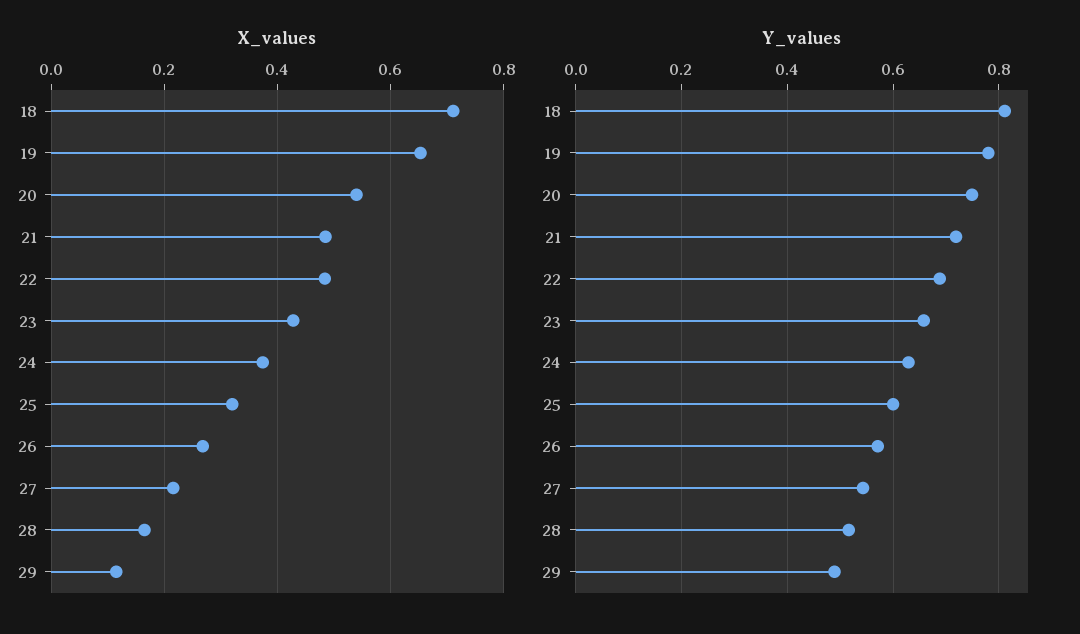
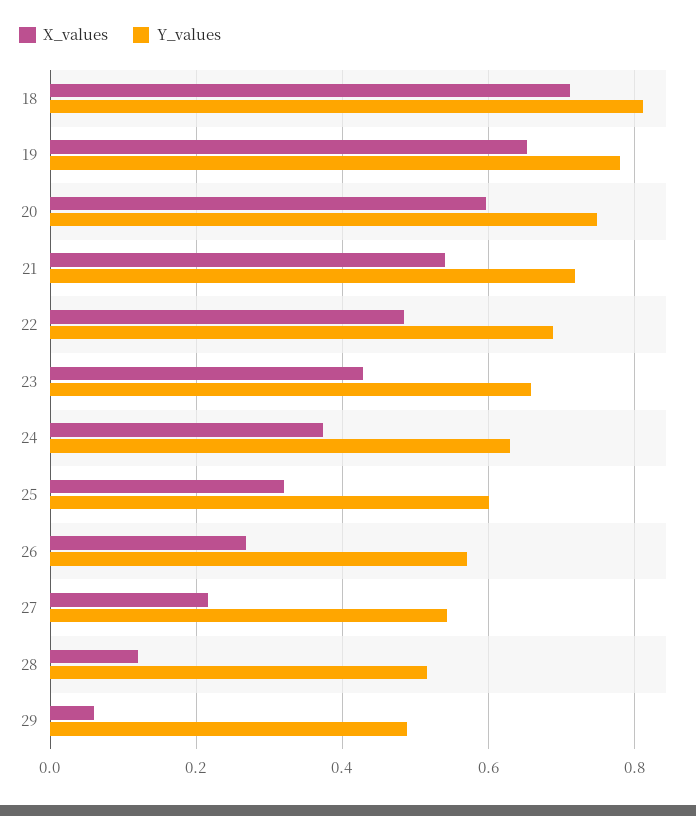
X_values, 20: 0.54 -> 0.6
X_values, 21: 0.48 -> 0.54
X_values, 28: 0.16 -> 0.12
X_values, 29: 0.12 -> 0.06

